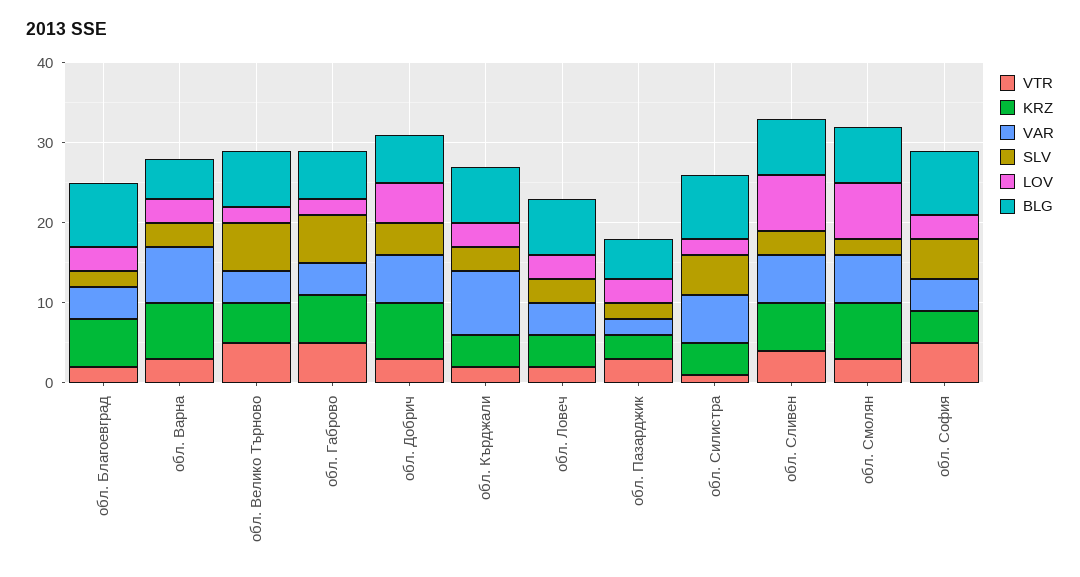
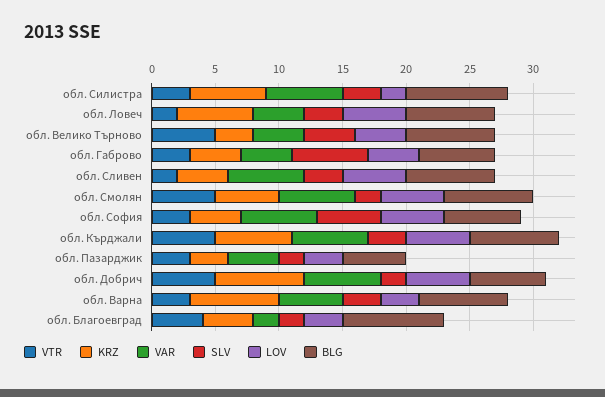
VTR, обл. Благоевград: 2 -> 4
KRZ, обл. Благоевград: 6 -> 4
VAR, обл. Благоевград: 4 -> 2
VAR, обл. Варна: 7 -> 5
BLG, обл. Варна: 5 -> 7
KRZ, обл. Велико Търново: 5 -> 3
SLV, обл. Велико Търново: 6 -> 4
LOV, обл. Велико Търново: 2 -> 4
VTR, обл. Габрово: 5 -> 3
KRZ, обл. Габрово: 6 -> 4
LOV, обл. Габрово: 2 -> 4
VTR, обл. Добрич: 3 -> 5
SLV, обл. Добрич: 4 -> 2
VTR, обл. Кърджали: 2 -> 5
KRZ, обл. Кърджали: 4 -> 6
VAR, обл. Кърджали: 8 -> 6
LOV, обл. Кърджали: 3 -> 5
KRZ, обл. Ловеч: 4 -> 6
LOV, обл. Ловеч: 3 -> 5
VAR, обл. Пазарджик: 2 -> 4
VTR, обл. Силистра: 1 -> 3
KRZ, обл. Силистра: 4 -> 6
SLV, обл. Силистра: 5 -> 3
VTR, обл. Сливен: 4 -> 2
KRZ, обл. Сливен: 6 -> 4
LOV, обл. Сливен: 7 -> 5
VTR, обл. Смолян: 3 -> 5
KRZ, обл. Смолян: 7 -> 5
LOV, обл. Смолян: 7 -> 5
VTR, обл. София: 5 -> 3
VAR, обл. София: 4 -> 6
LOV, обл. София: 3 -> 5
BLG, обл. София: 8 -> 6

